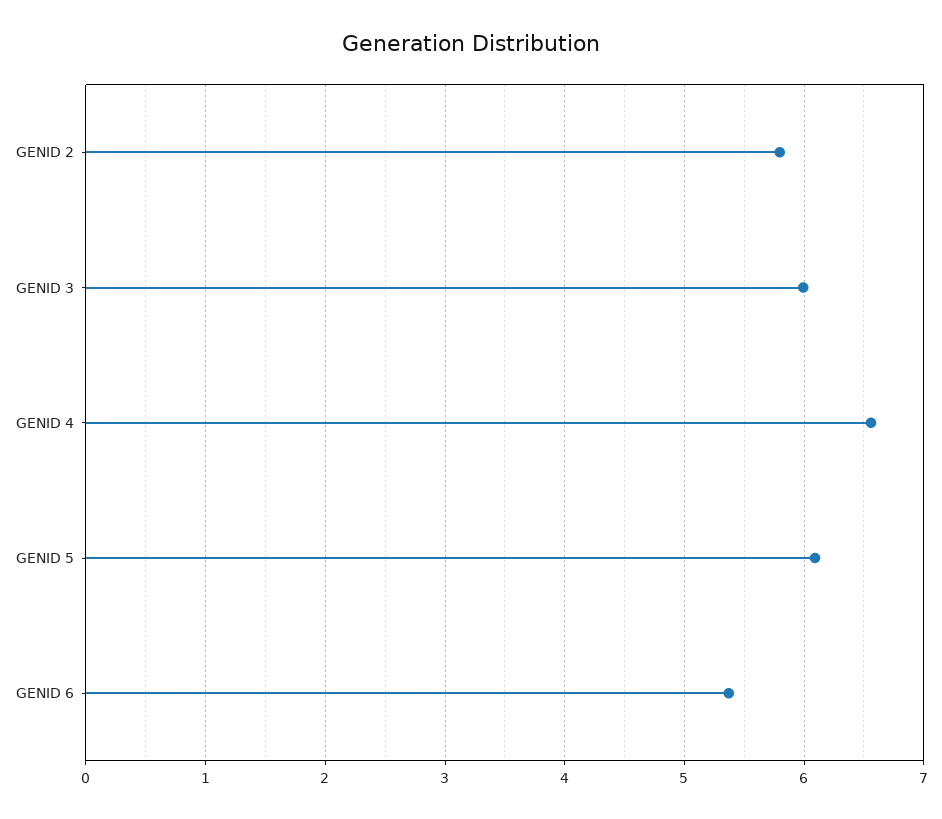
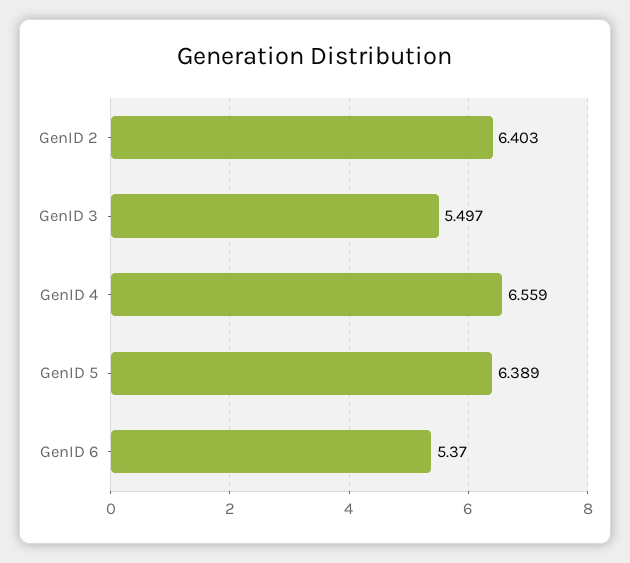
GENID 2: 5.8 -> 6.403
GENID 3: 6 -> 5.497
GENID 5: 6.1 -> 6.389

